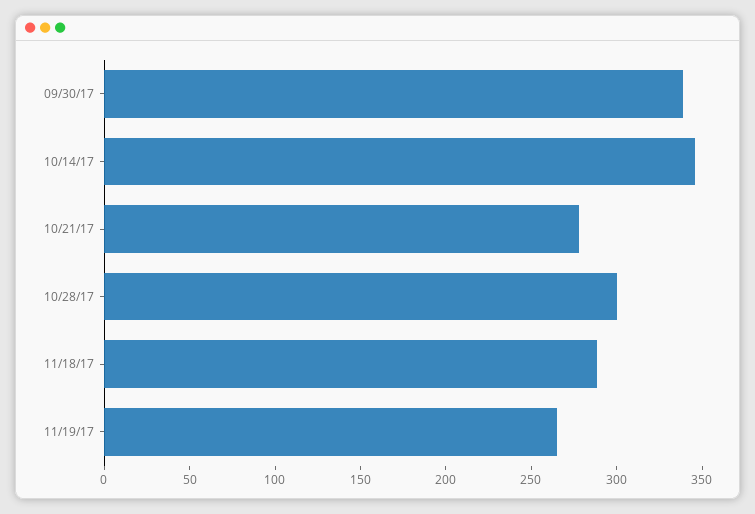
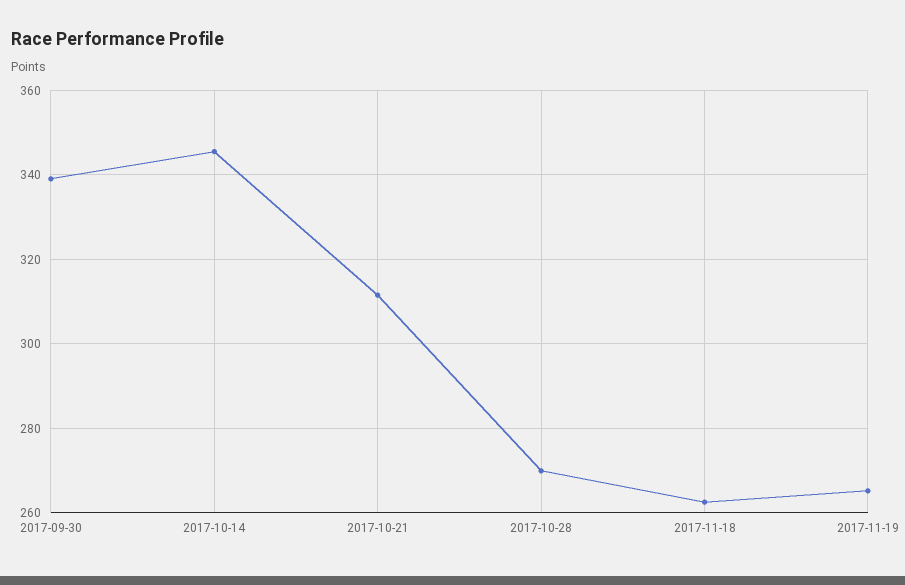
10/21/17: 280 -> 312
10/28/17: 300 -> 270
11/18/17: 290 -> 262

